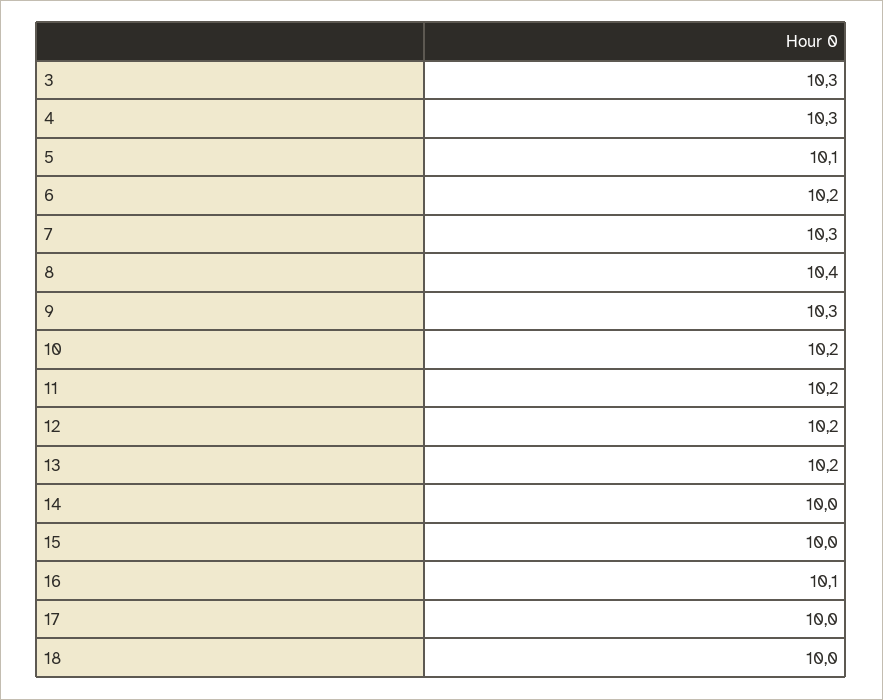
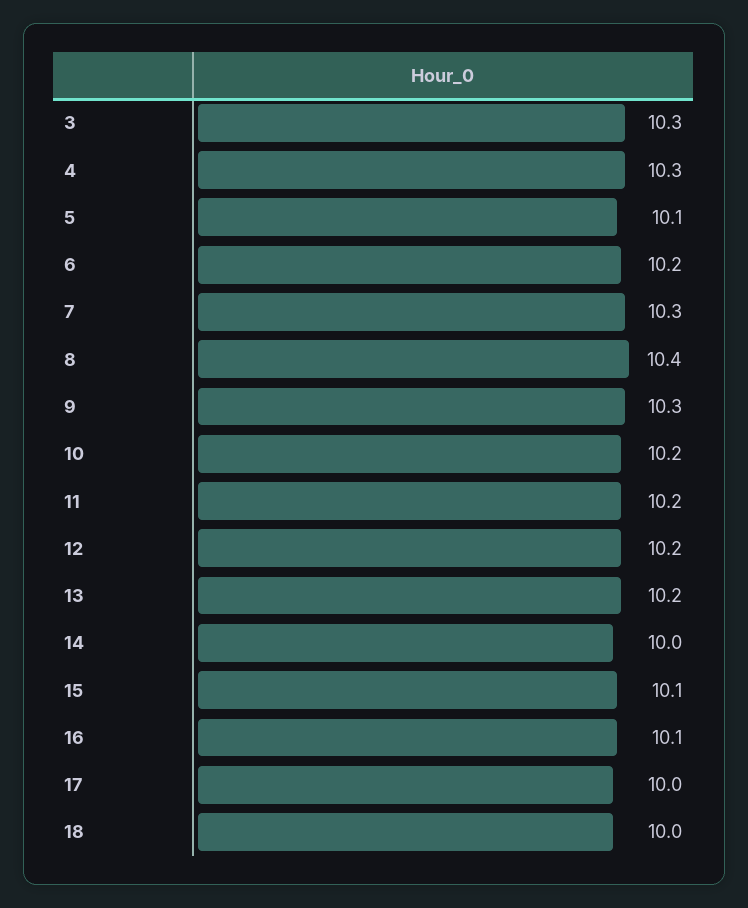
15: 10 -> 10.1

